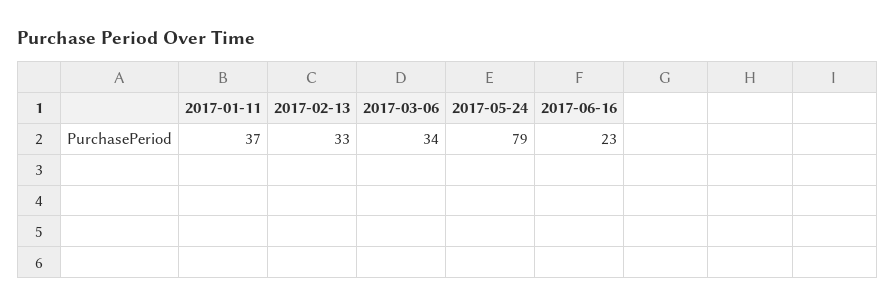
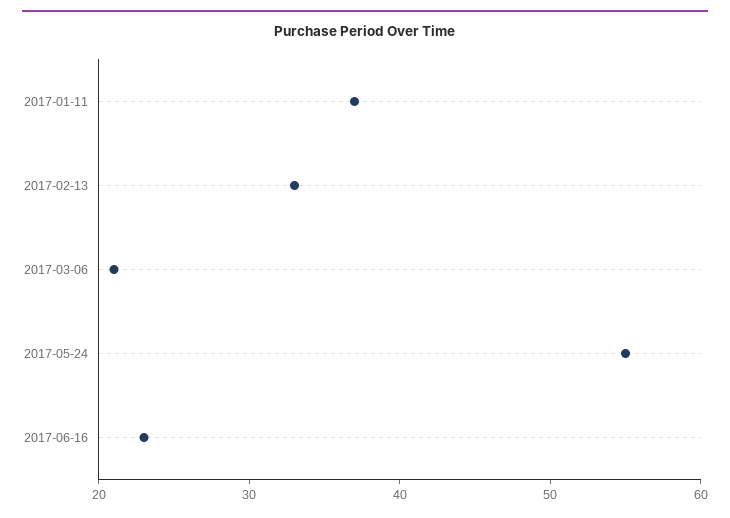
2017-03-06: 34 -> 21
2017-05-24: 79 -> 55

